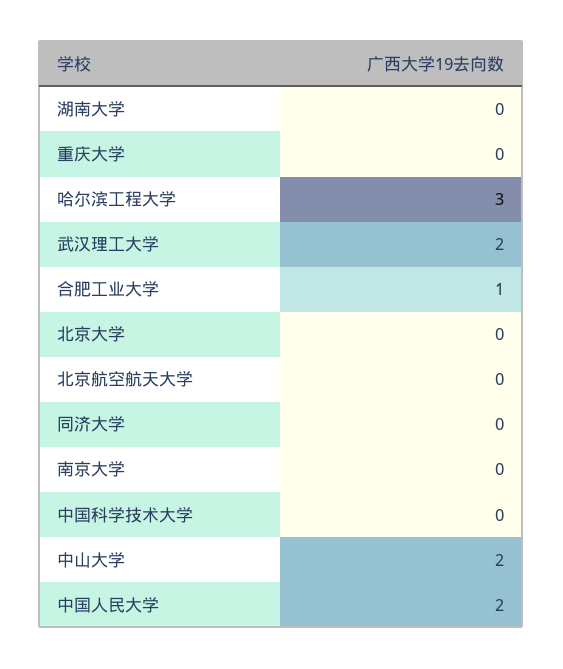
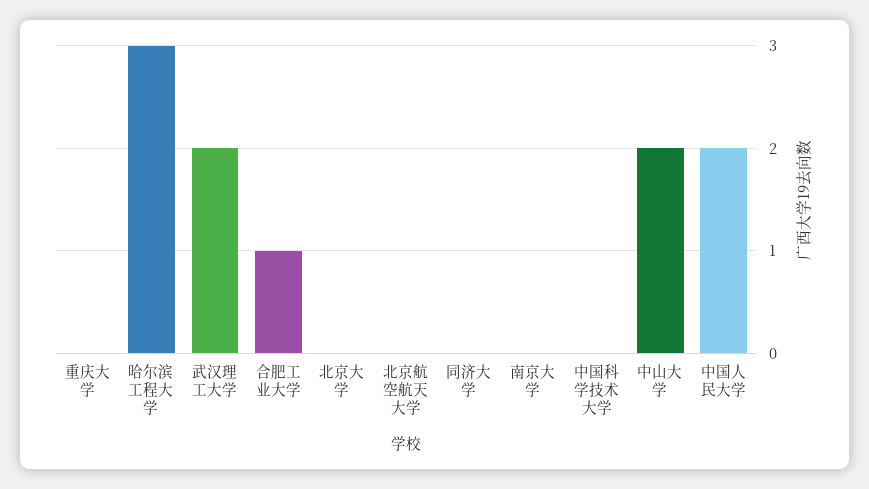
湖南大学: 0 -> none

